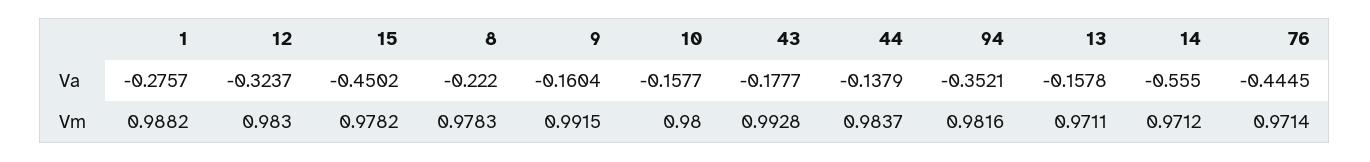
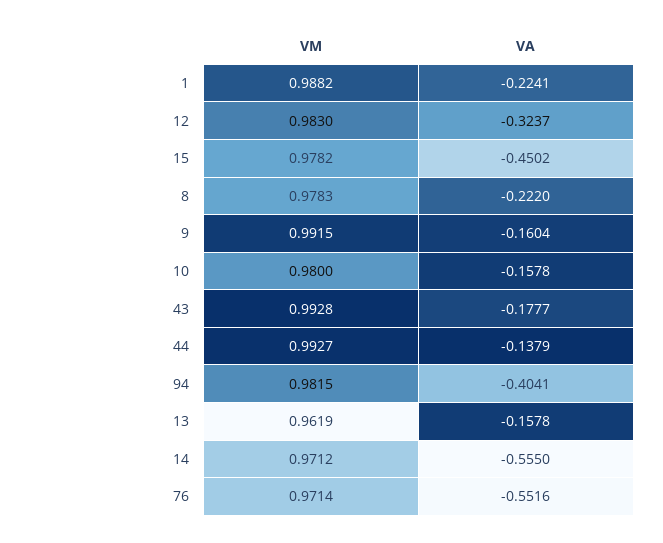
1, Va: -0.2757 -> -0.2241
10, Va: -0.1577 -> -0.1578
94, Va: -0.3521 -> -0.4041
76, Va: -0.4445 -> -0.5516
44, Vm: 0.9837 -> 0.9927
94, Vm: 0.9816 -> 0.9815
13, Vm: 0.9711 -> 0.9619

